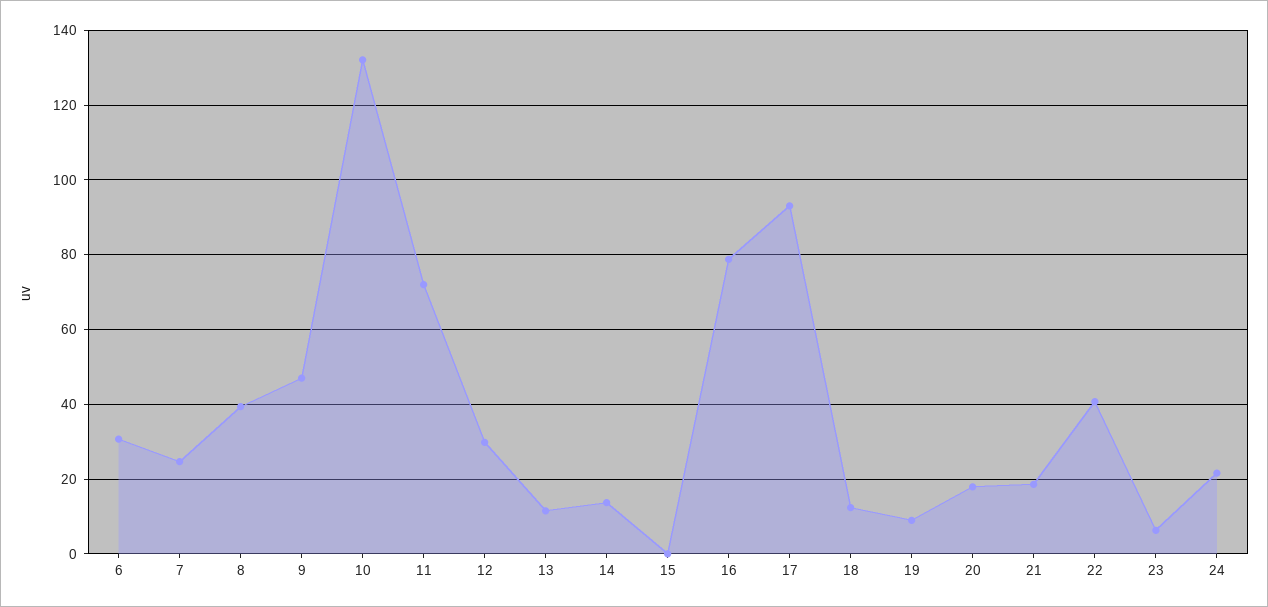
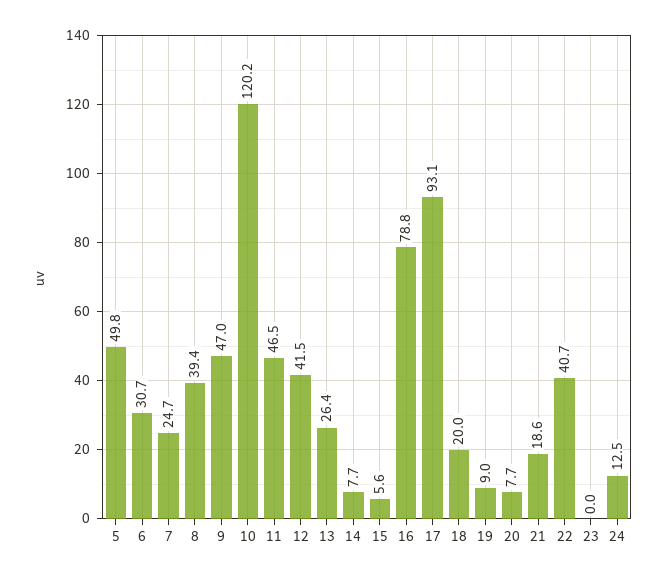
10: 132 -> 120.2
11: 72 -> 46.5
12: 30 -> 41.5
13: 12 -> 26.4
14: 14 -> 7.7
15: 0 -> 5.6
18: 12 -> 20
20: 18 -> 7.7
23: 6 -> 0
24: 22 -> 12.5
5: none -> 49.8

